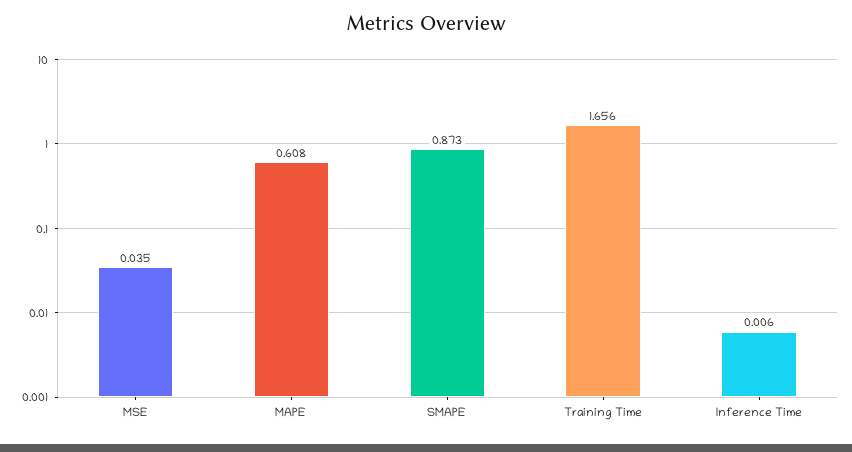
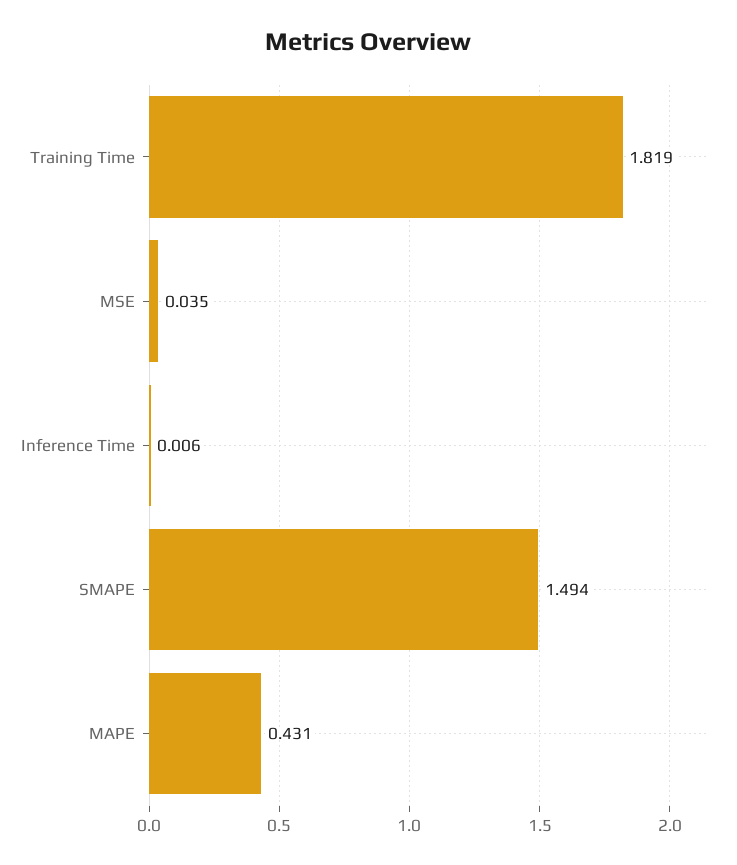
MAPE: 0.608 -> 0.431
SMAPE: 0.873 -> 1.494
Training Time: 1.656 -> 1.819

